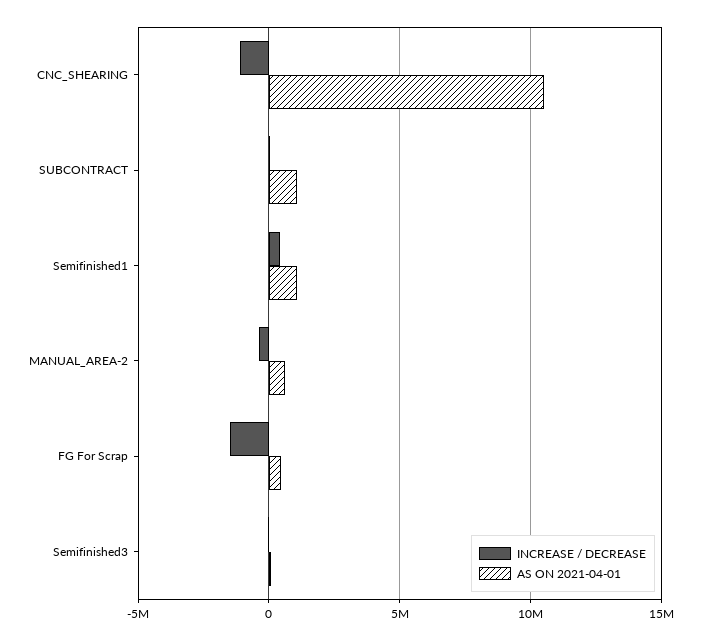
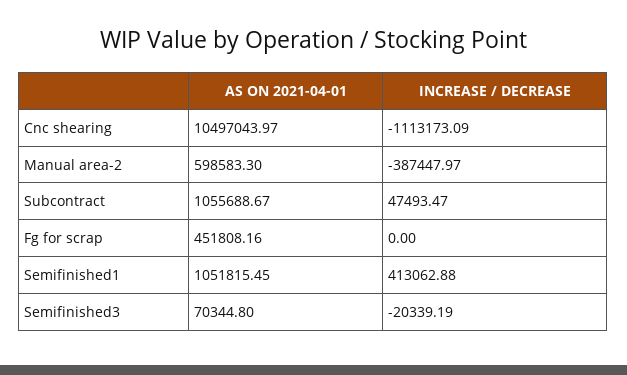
INCREASE / DECREASE, FG For Scrap: -1500000 -> 0

